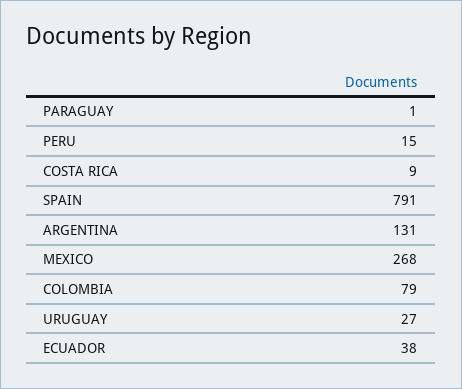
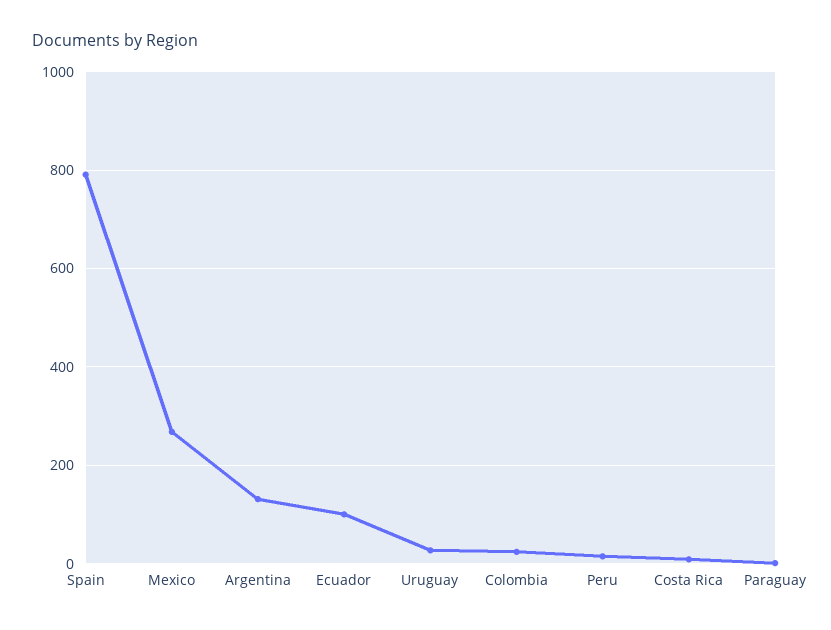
COLOMBIA: 79 -> 20
ECUADOR: 38 -> 100

